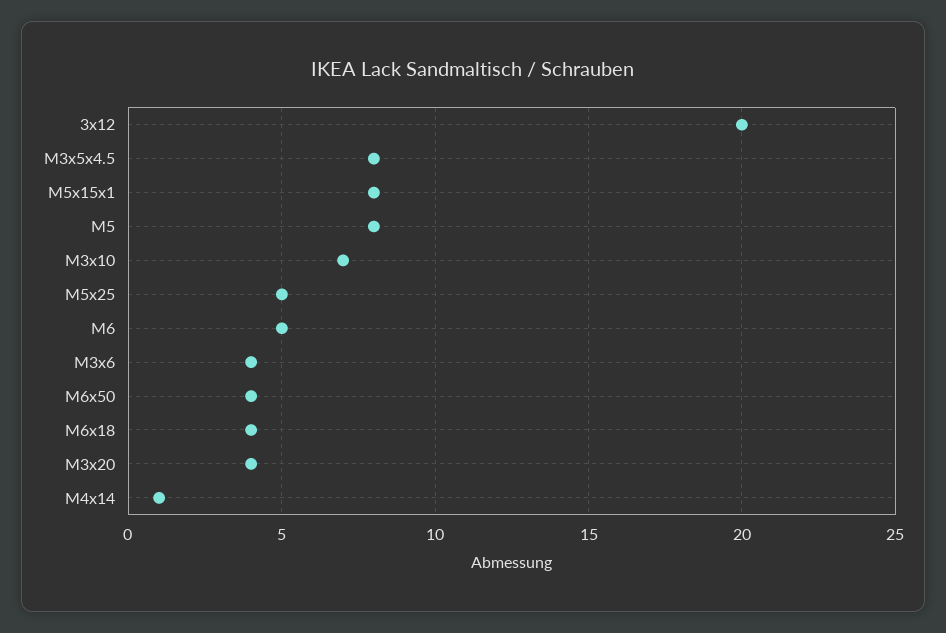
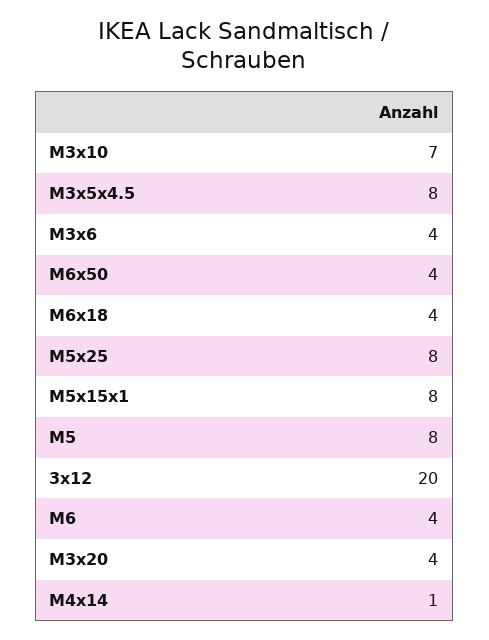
M5x25: 5 -> 8
M6: 5 -> 4

